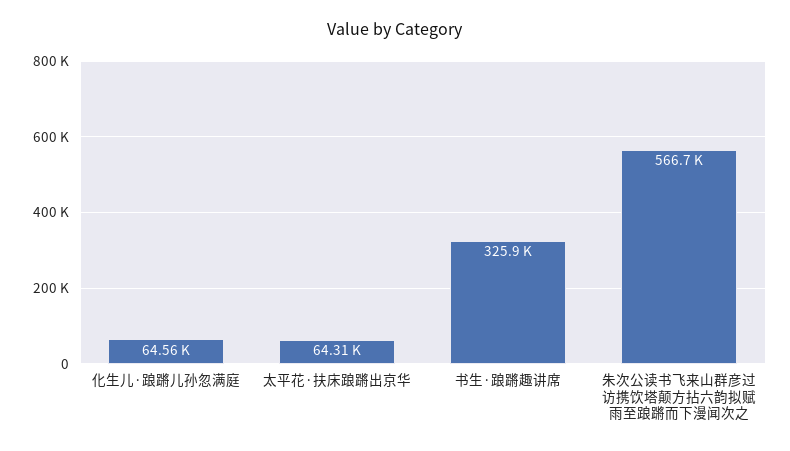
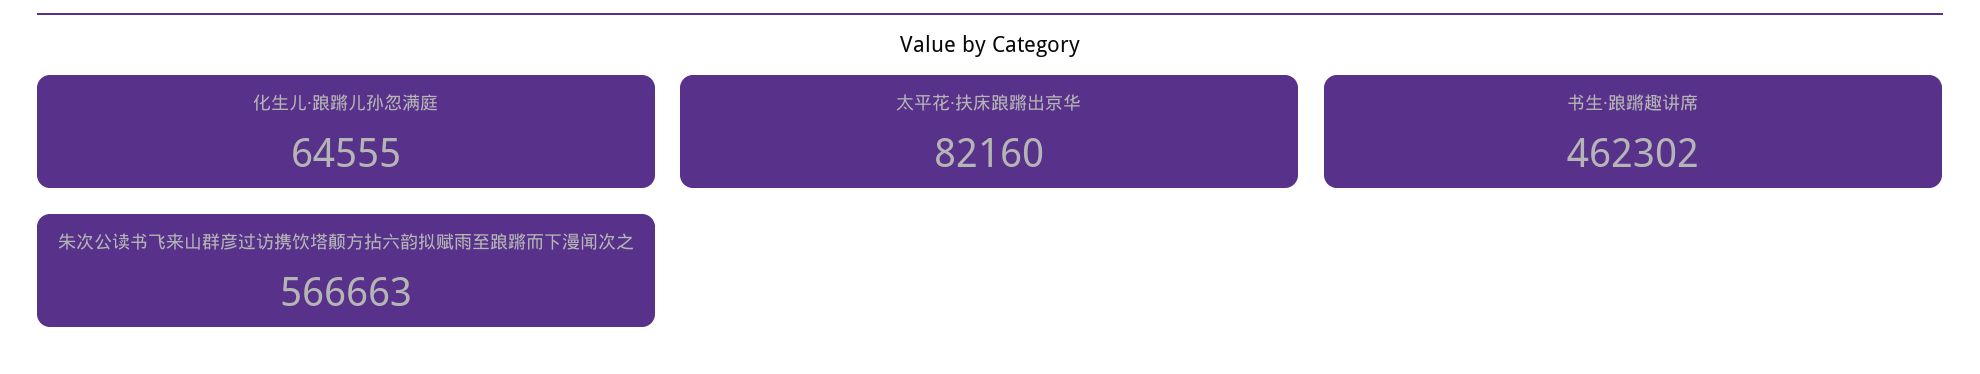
太平花·扶床踉蹡出京华: 64310 -> 82160
书生·踉蹡趣讲席: 325900 -> 462302

